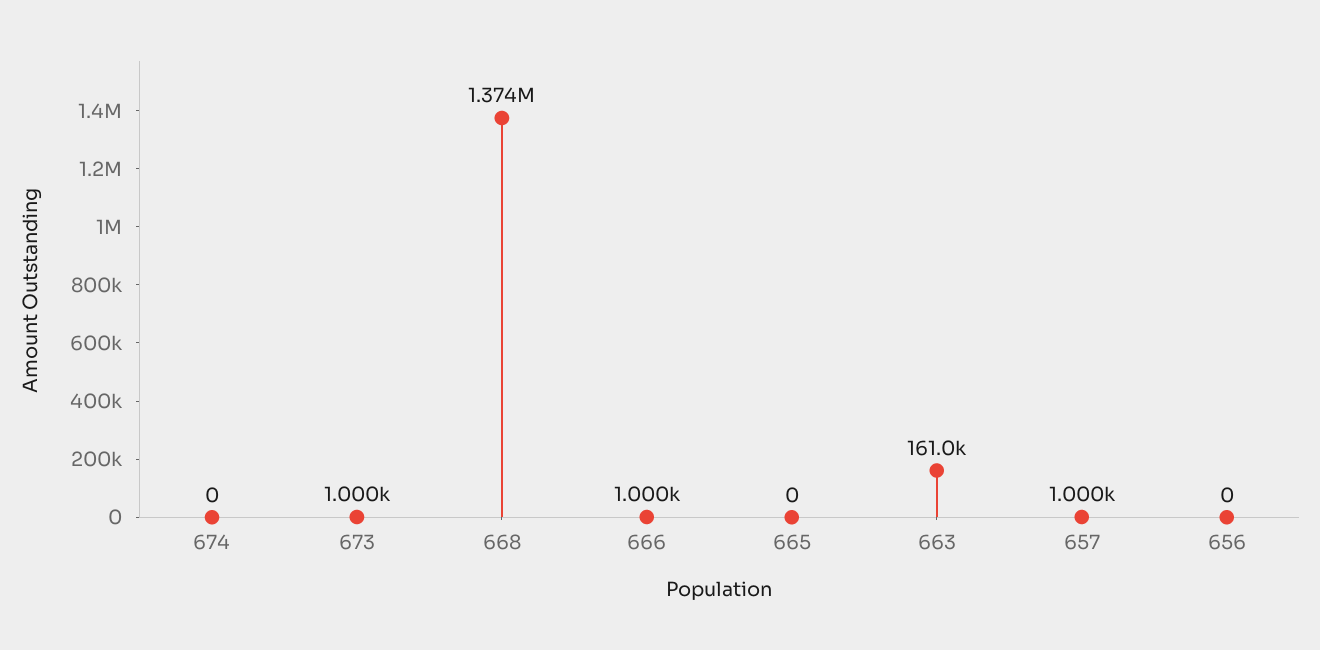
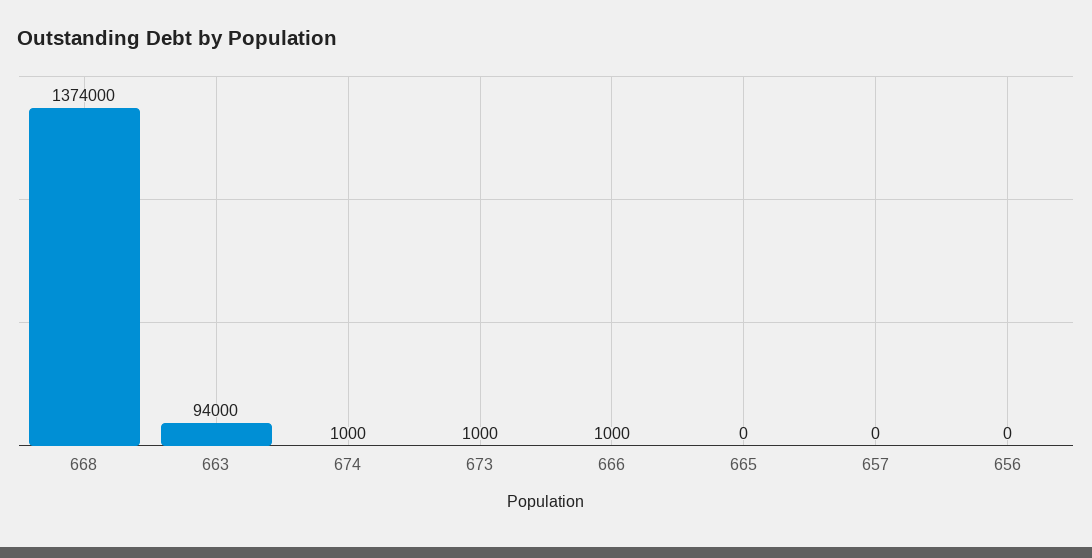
674: 0 -> 1000
663: 161000 -> 94000
657: 1000 -> 0

